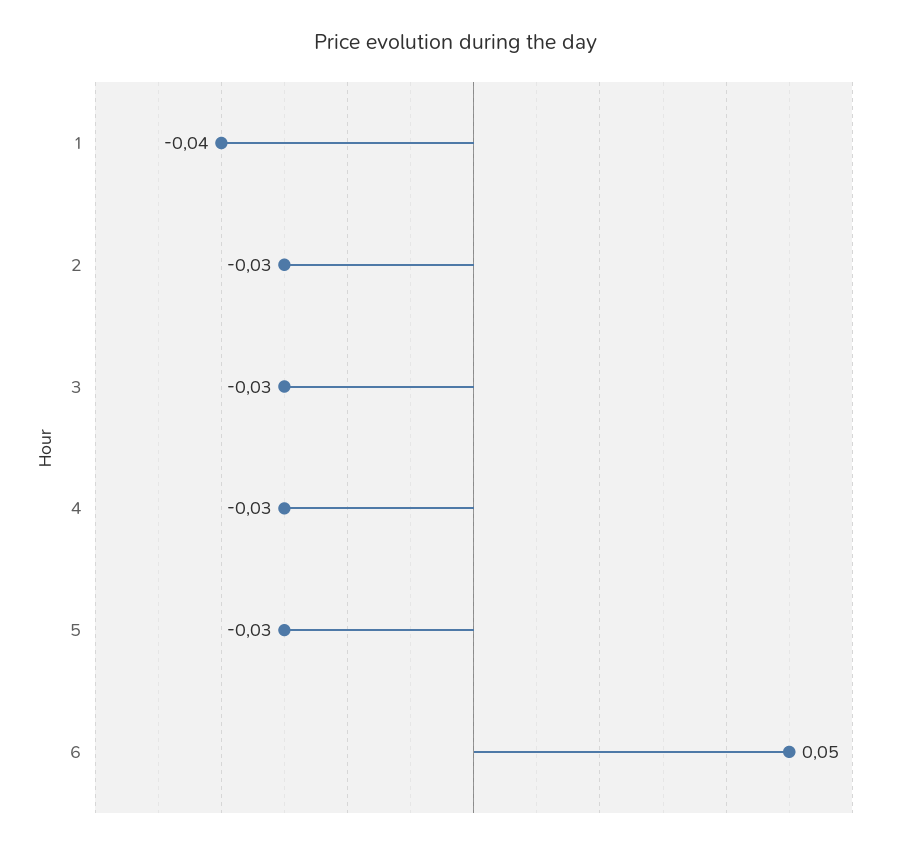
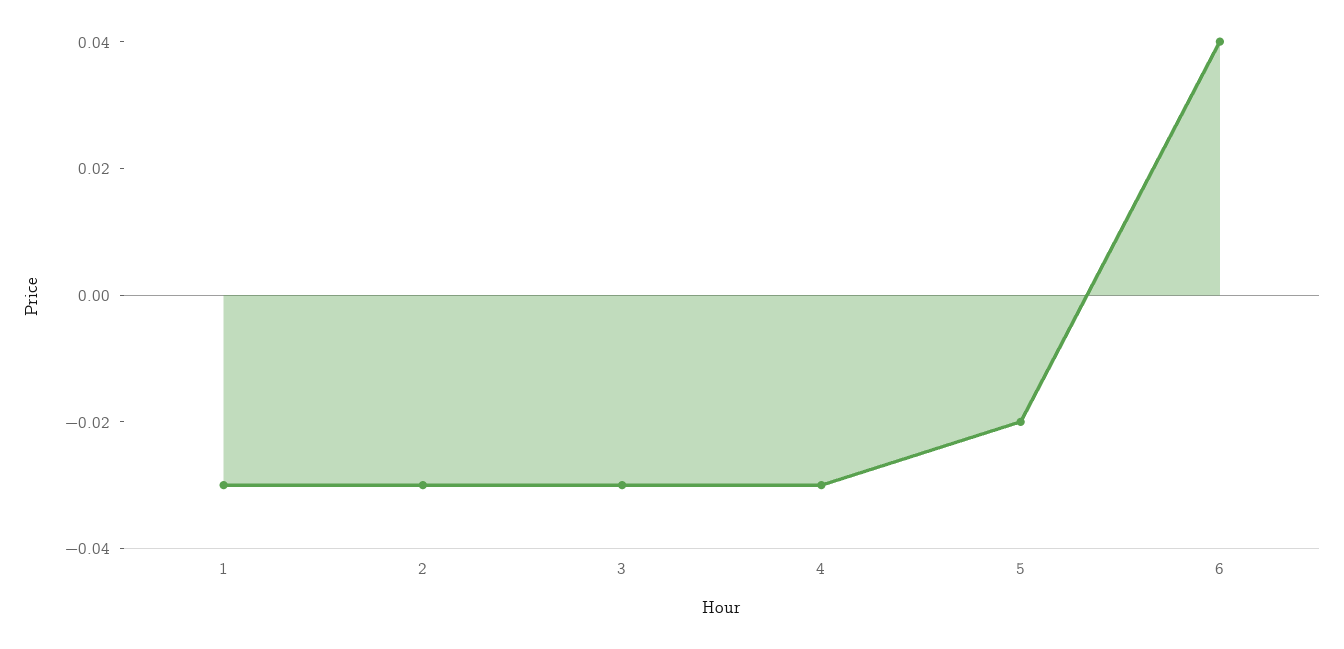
1: -0.04 -> -0.03
5: -0.03 -> -0.02
6: 0.05 -> 0.04

